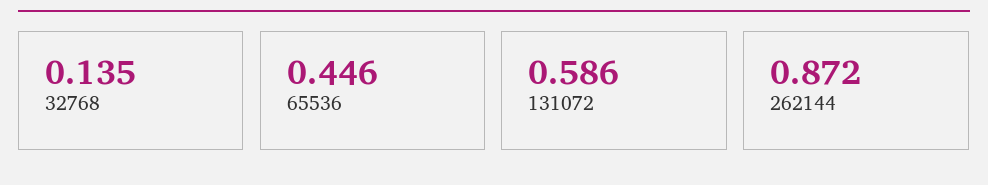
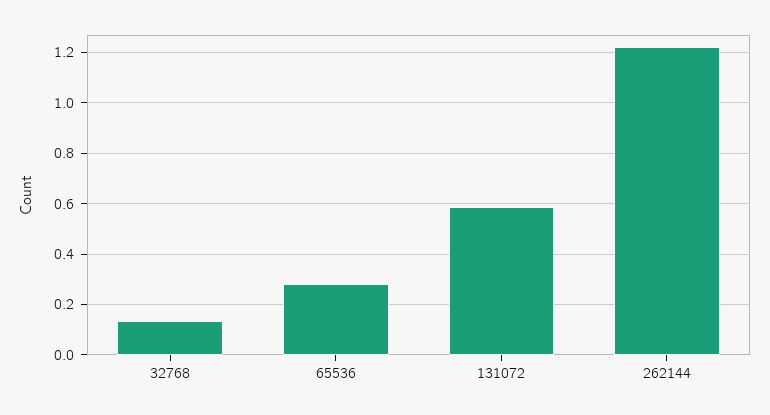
65536: 0.446 -> 0.275
262144: 0.872 -> 1.225

